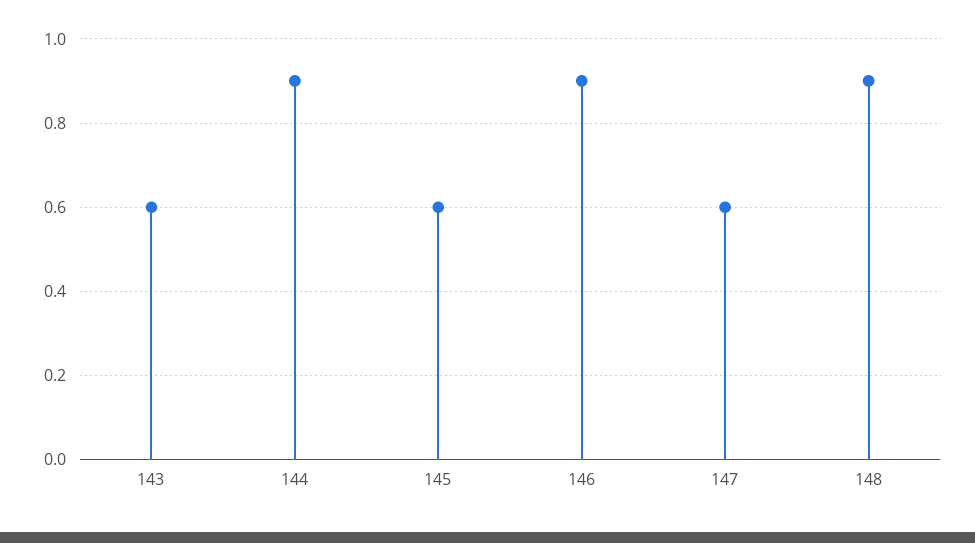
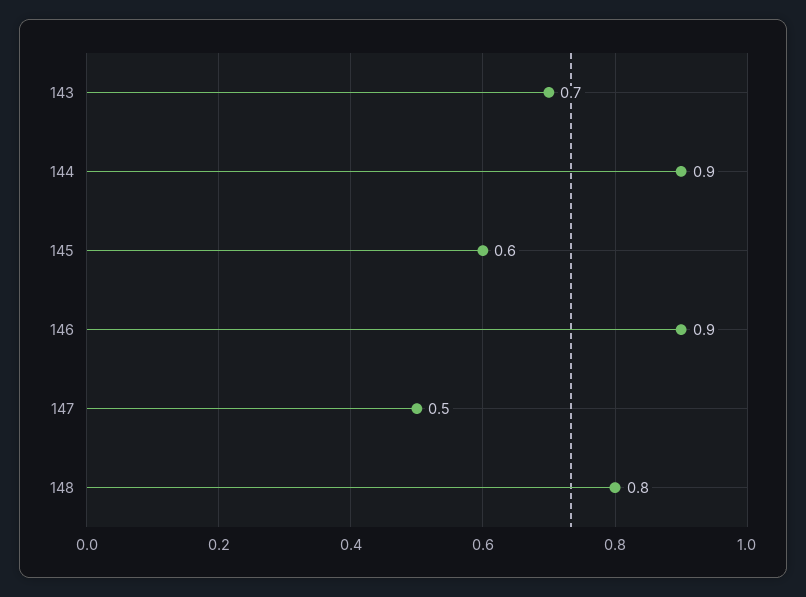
143: 0.6 -> 0.7
147: 0.6 -> 0.5
148: 0.9 -> 0.8

